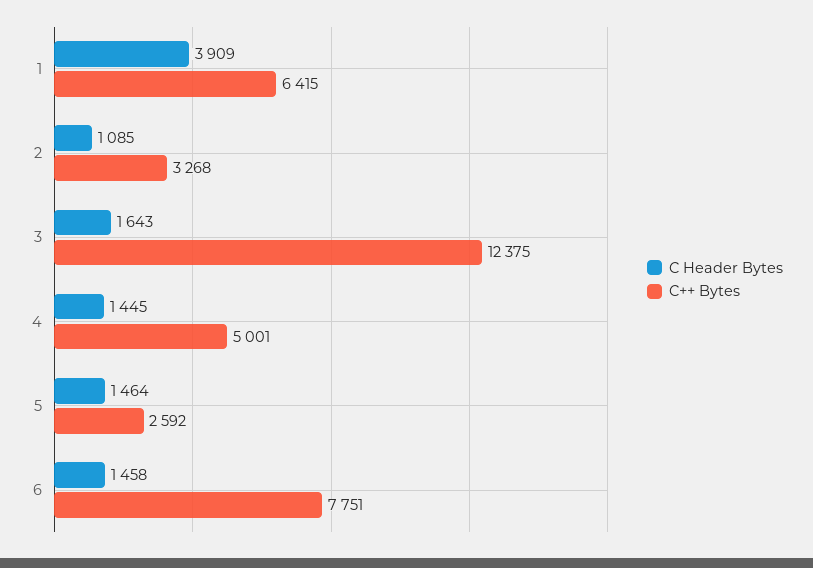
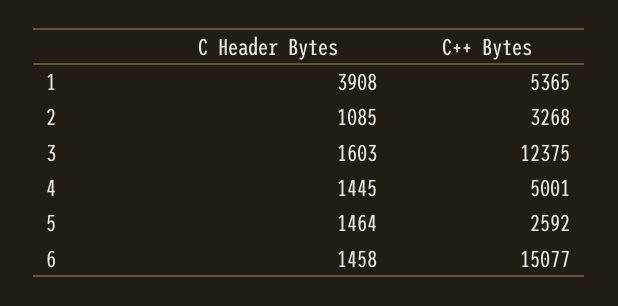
C Header Bytes, 1: 3909 -> 3908
C++ Bytes, 1: 6415 -> 5365
C Header Bytes, 3: 1643 -> 1603
C++ Bytes, 6: 7751 -> 15077

